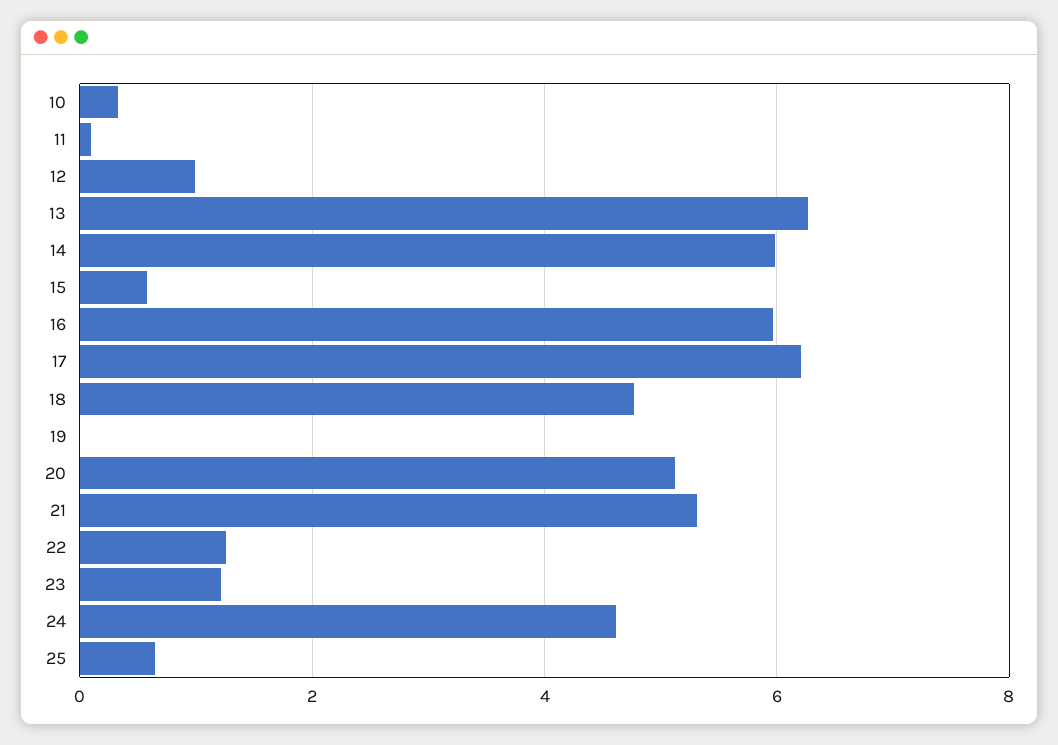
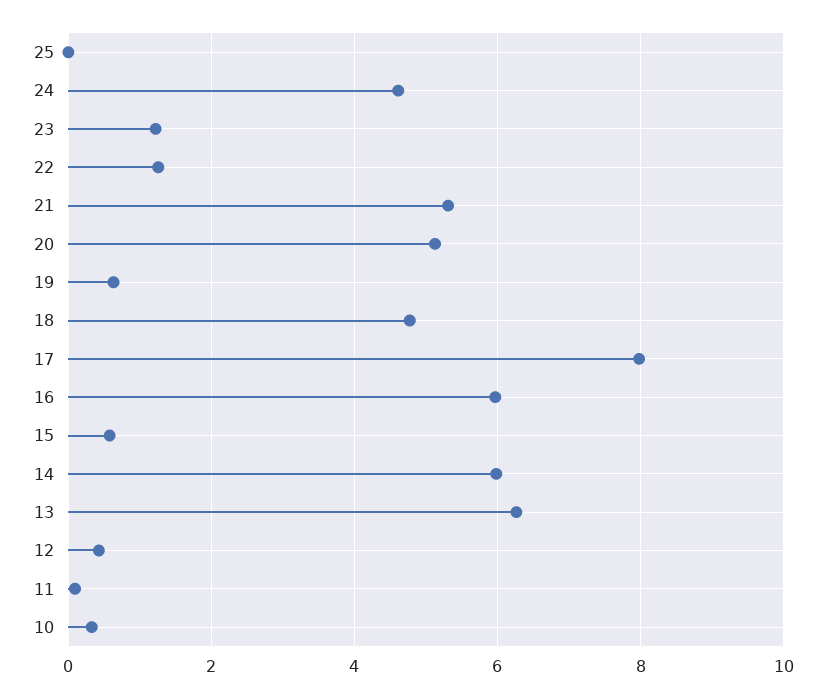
12: 1 -> 0.4
17: 6.2 -> 8
19: 0 -> 0.6
25: 0.6 -> 0

